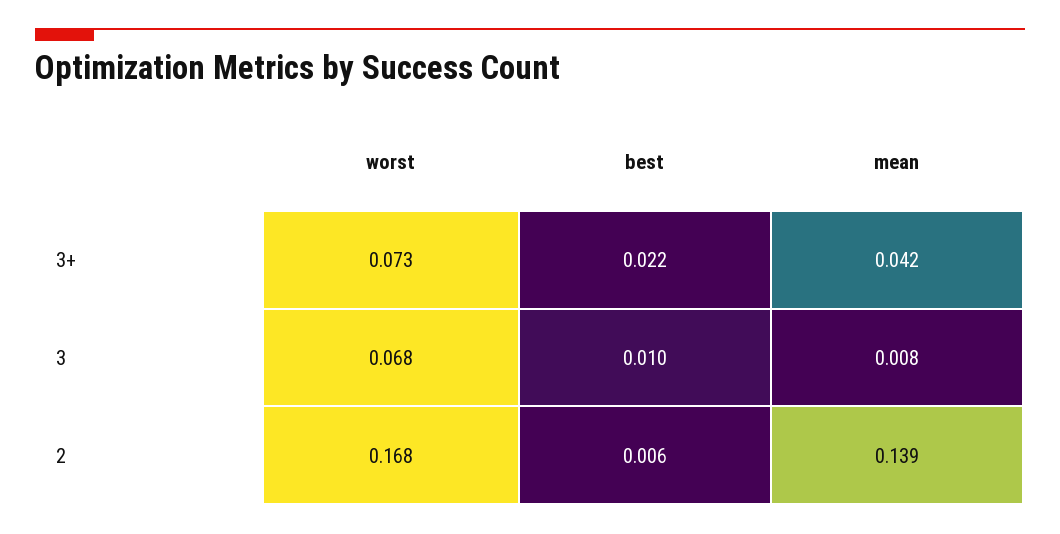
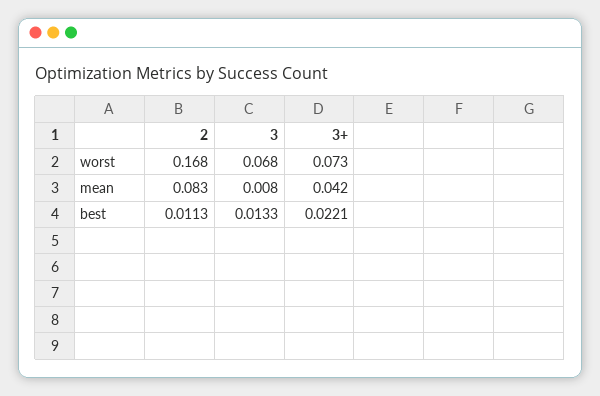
best, 3: 0.01 -> 0.0133
best, 2: 0.006 -> 0.0113
mean, 2: 0.139 -> 0.083

